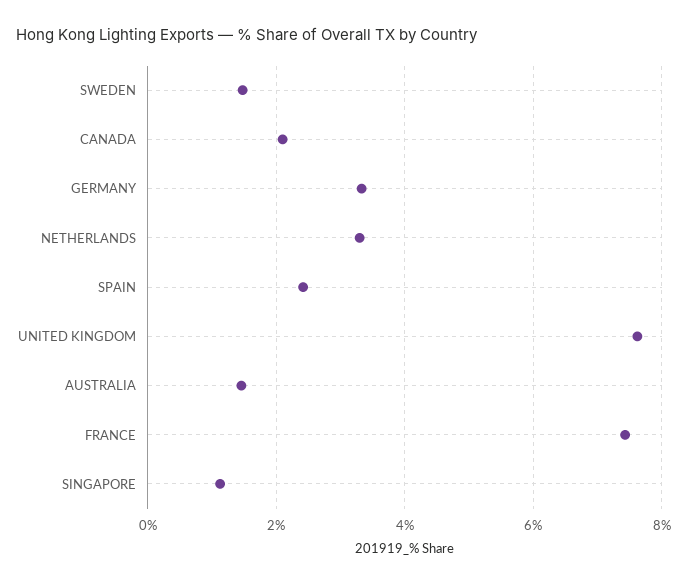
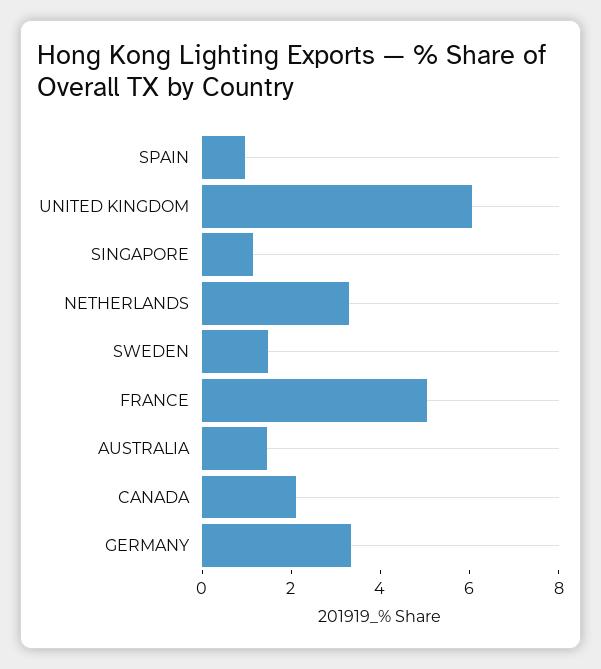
SPAIN: 2.4 -> 1
UNITED KINGDOM: 7.6 -> 6
FRANCE: 7.4 -> 5

